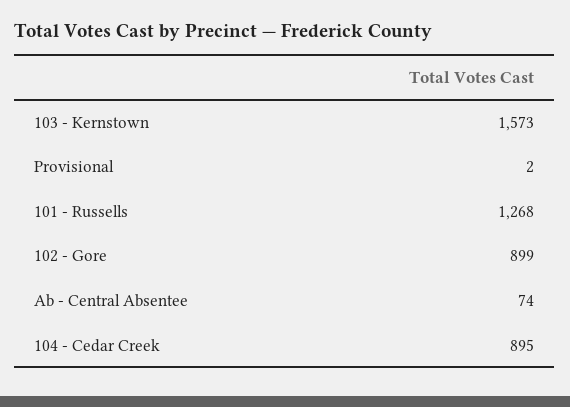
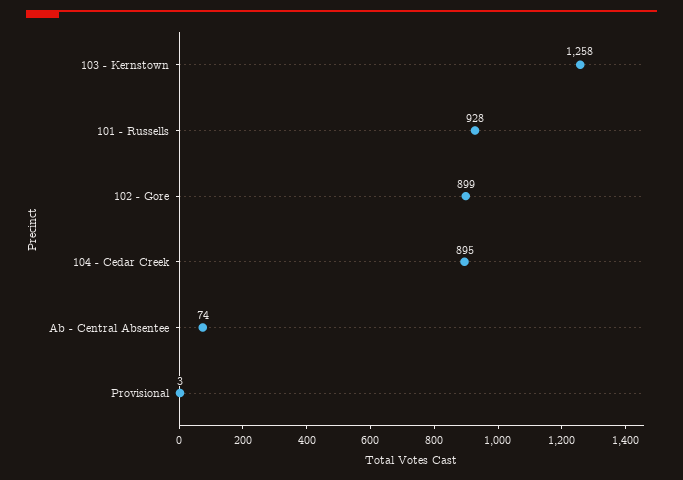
103 - Kernstown: 1573 -> 1258
Provisional: 2 -> 3
101 - Russells: 1268 -> 928

